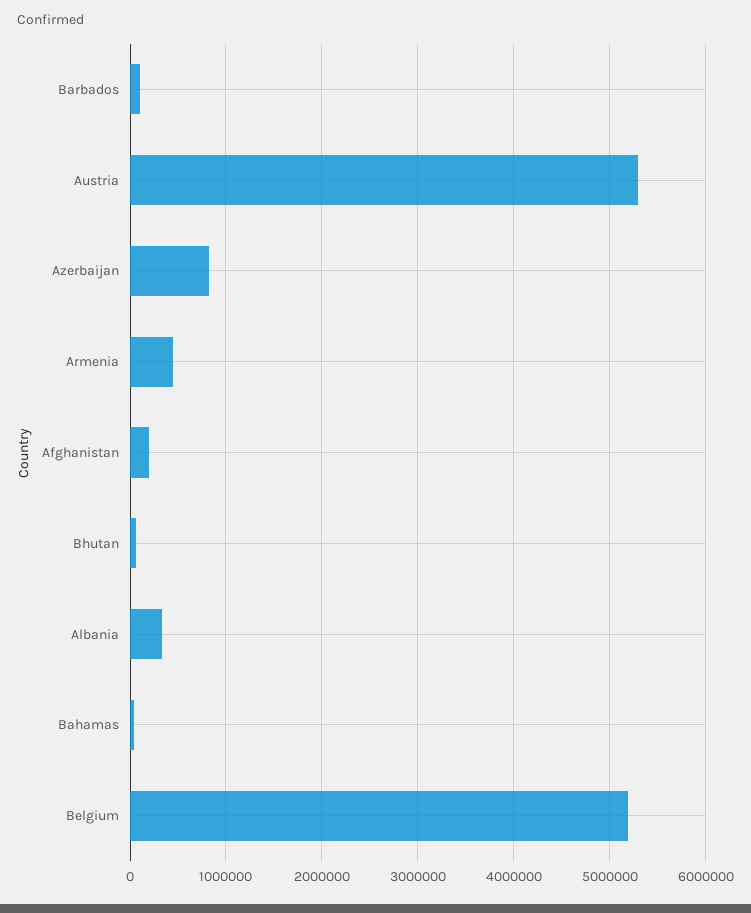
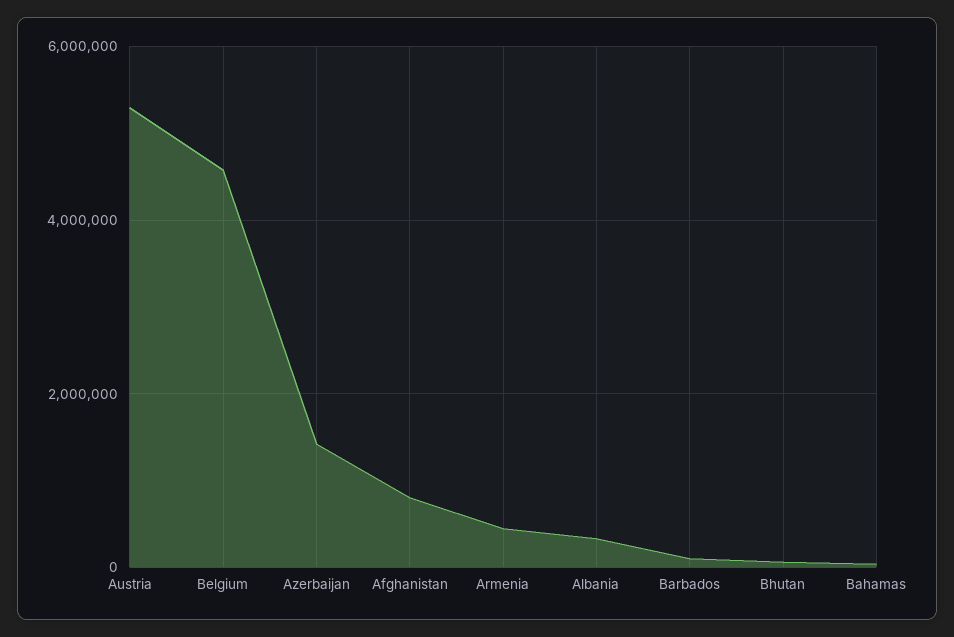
Azerbaijan: 800000 -> 1400000
Afghanistan: 200000 -> 800000
Belgium: 5200000 -> 4600000

